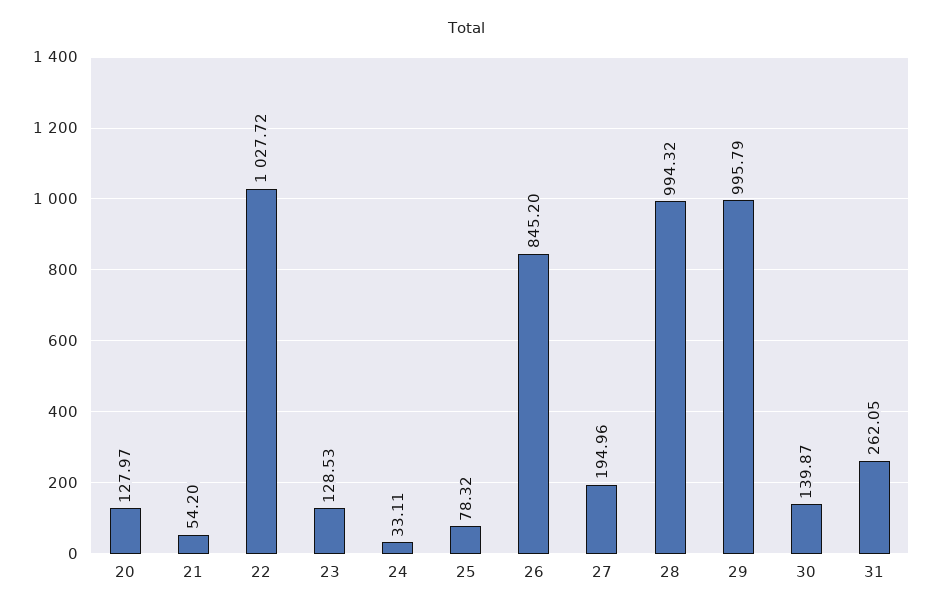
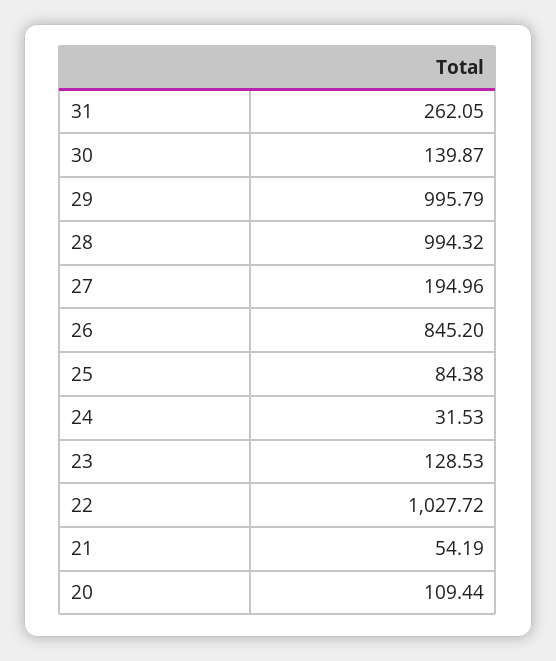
20: 127.97 -> 109.44
21: 54.2 -> 54.19
24: 33.11 -> 31.53
25: 78.32 -> 84.38

